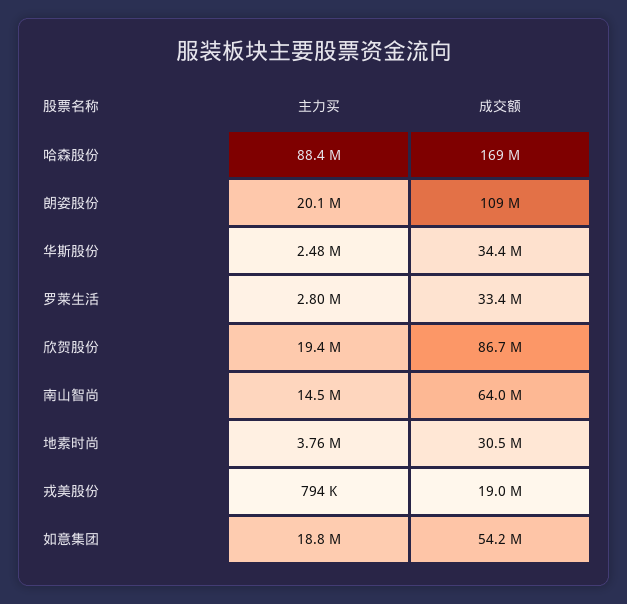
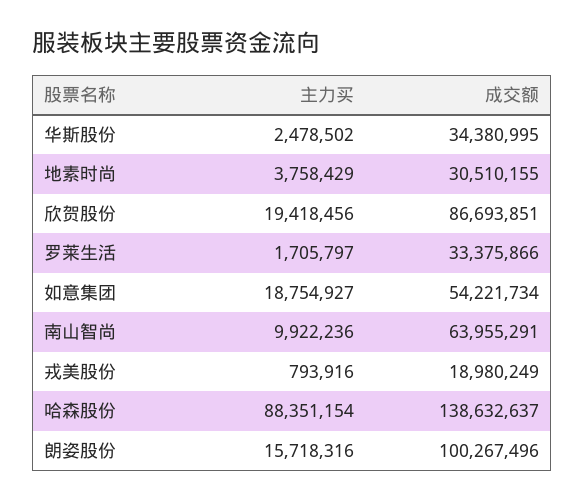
成交额, 哈森股份: 169000000 -> 138632637
主力买, 朗姿股份: 20100000 -> 15718316
成交额, 朗姿股份: 109000000 -> 100267496
主力买, 罗莱生活: 2800000 -> 1705797
主力买, 南山智尚: 14500000 -> 9922236

